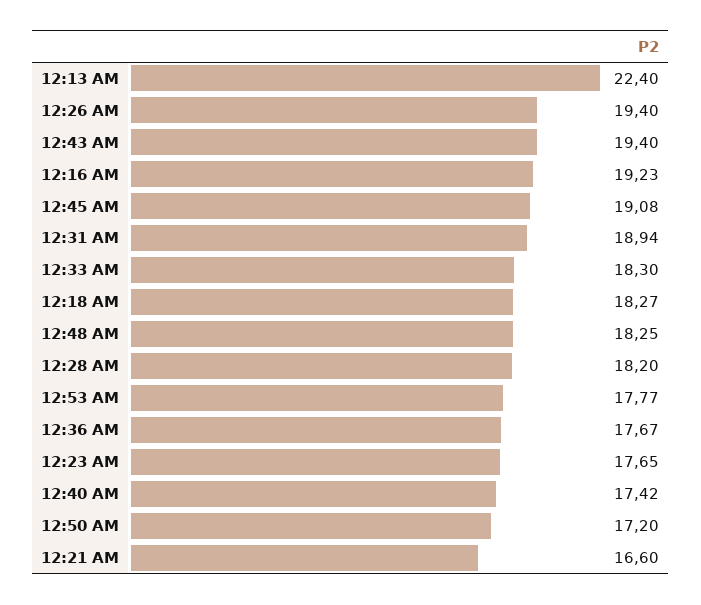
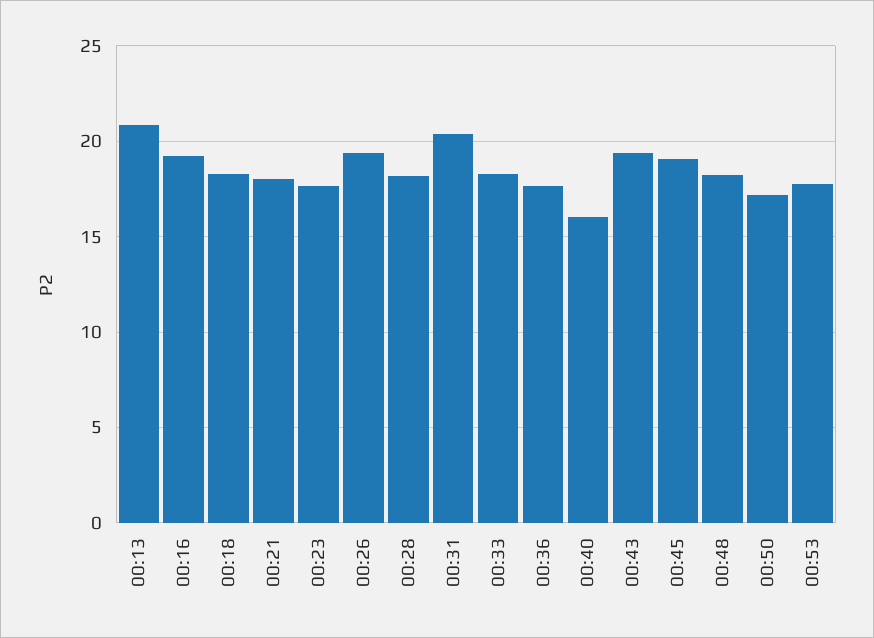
12:13 AM: 22.4 -> 21
12:31 AM: 18.94 -> 20.5
12:40 AM: 17.42 -> 16
12:21 AM: 16.6 -> 18

